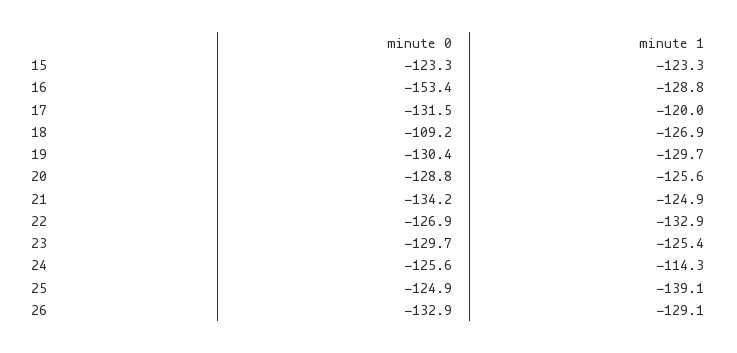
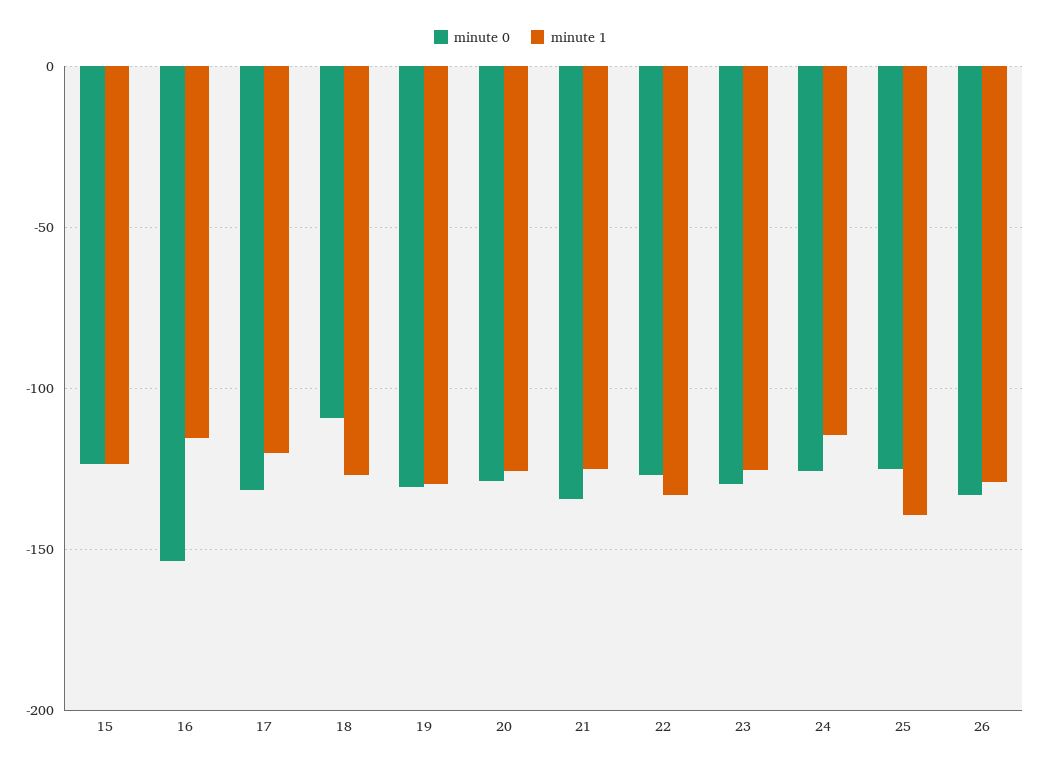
minute 1, 16: -128.8 -> -115

